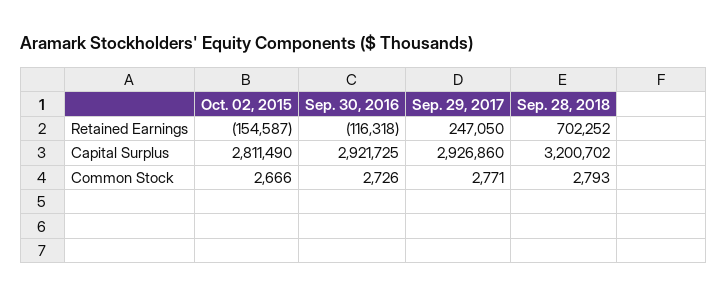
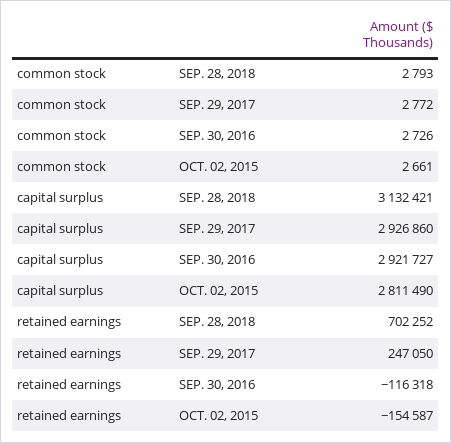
Sep. 30, 2016, Capital Surplus: 2921725 -> 2921727
Sep. 28, 2018, Capital Surplus: 3200702 -> 3132421
Oct. 02, 2015, Common Stock: 2666 -> 2661
Sep. 29, 2017, Common Stock: 2771 -> 2772

